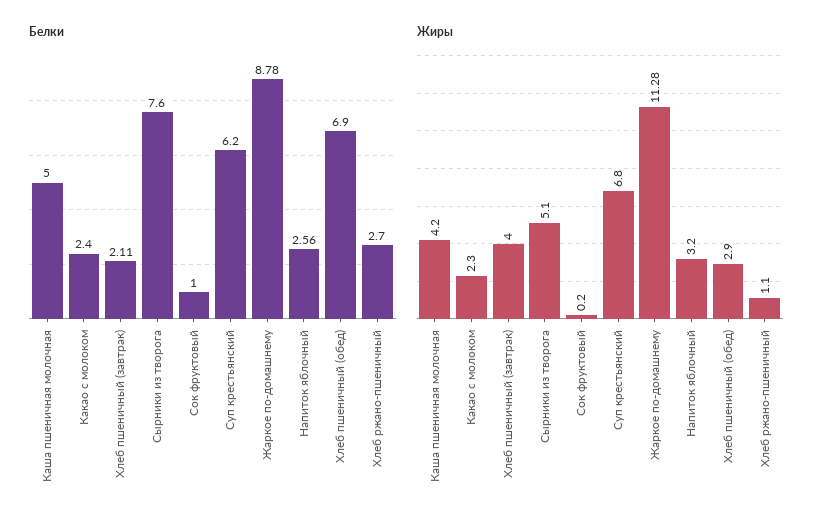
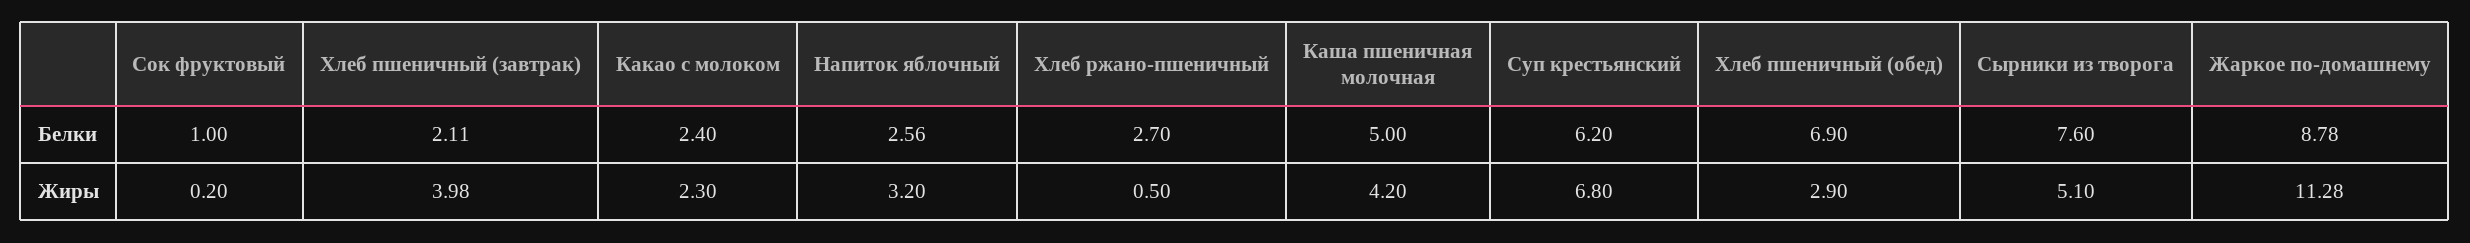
Жиры, Хлеб пшеничный (завтрак): 4 -> 3.98
Жиры, Хлеб ржано-пшеничный: 1.1 -> 0.5

